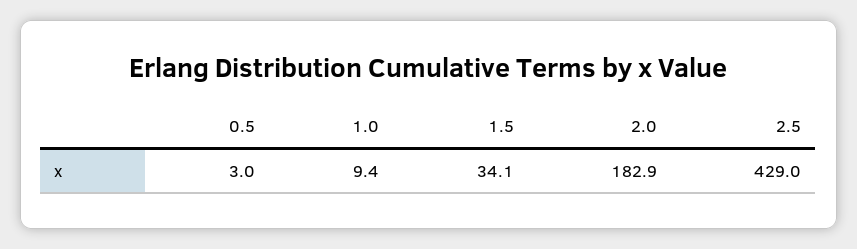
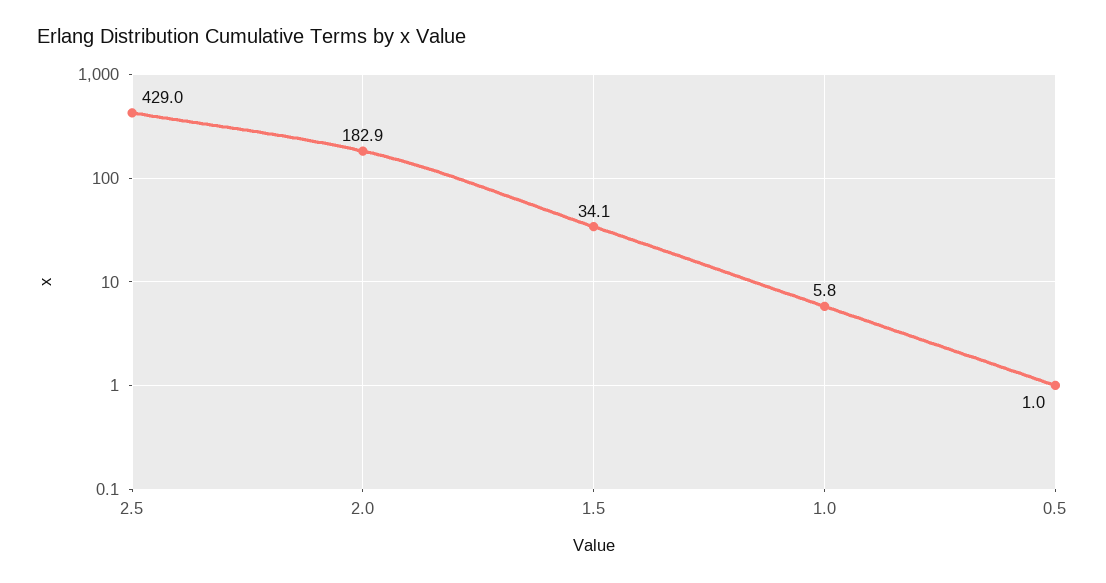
0.5: 3 -> 1
1.0: 9.4 -> 5.8

